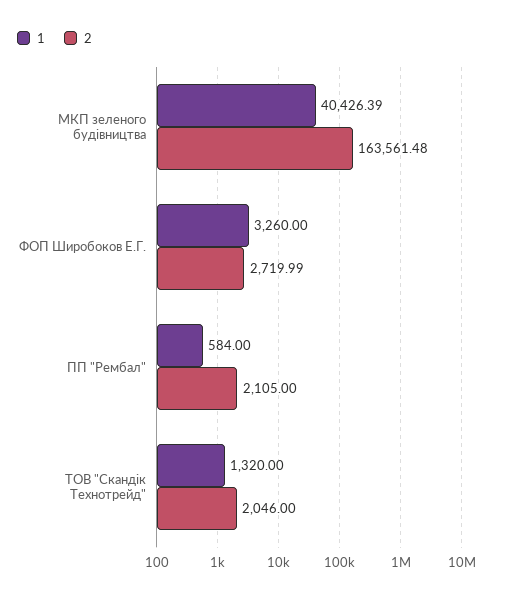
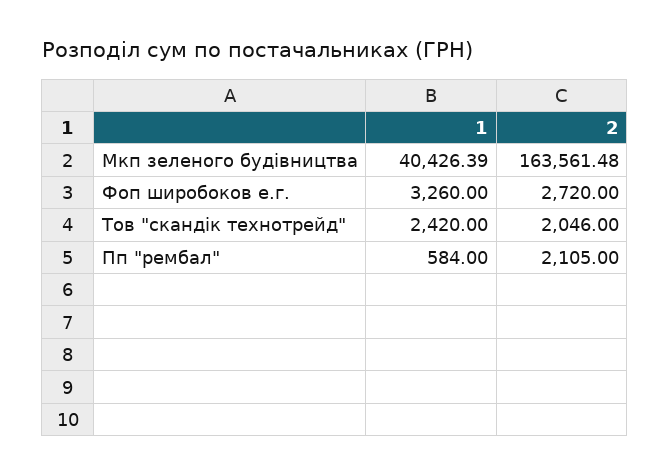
2, ФОП Широбоков Е.Г.: 2719.99 -> 2720
1, ТОВ "Скандік Технотрейд": 1320 -> 2420

